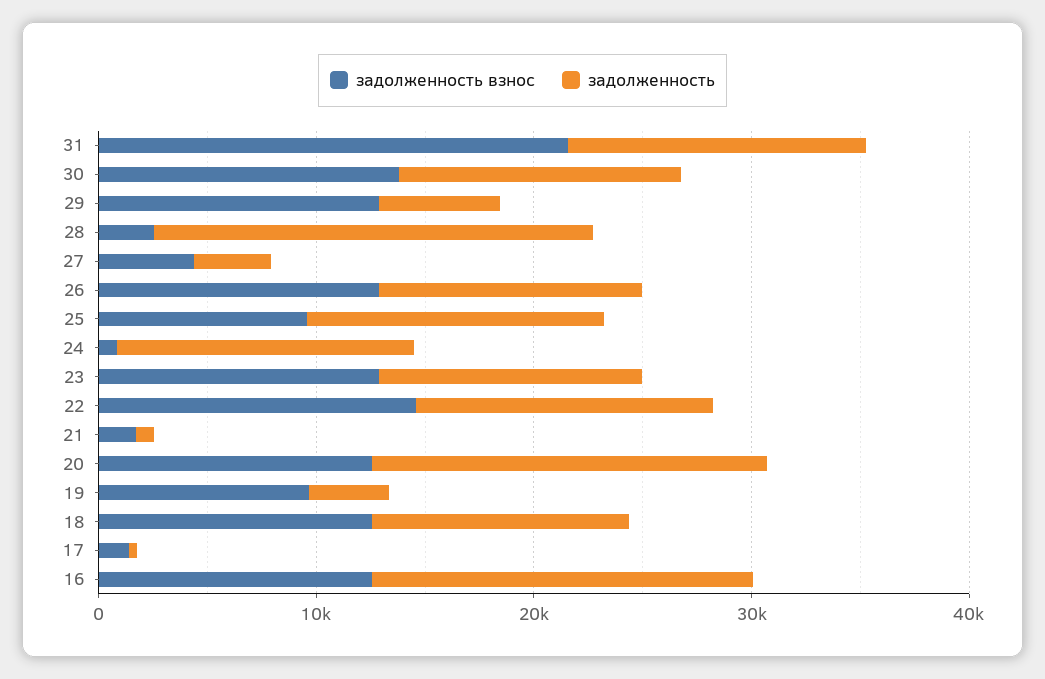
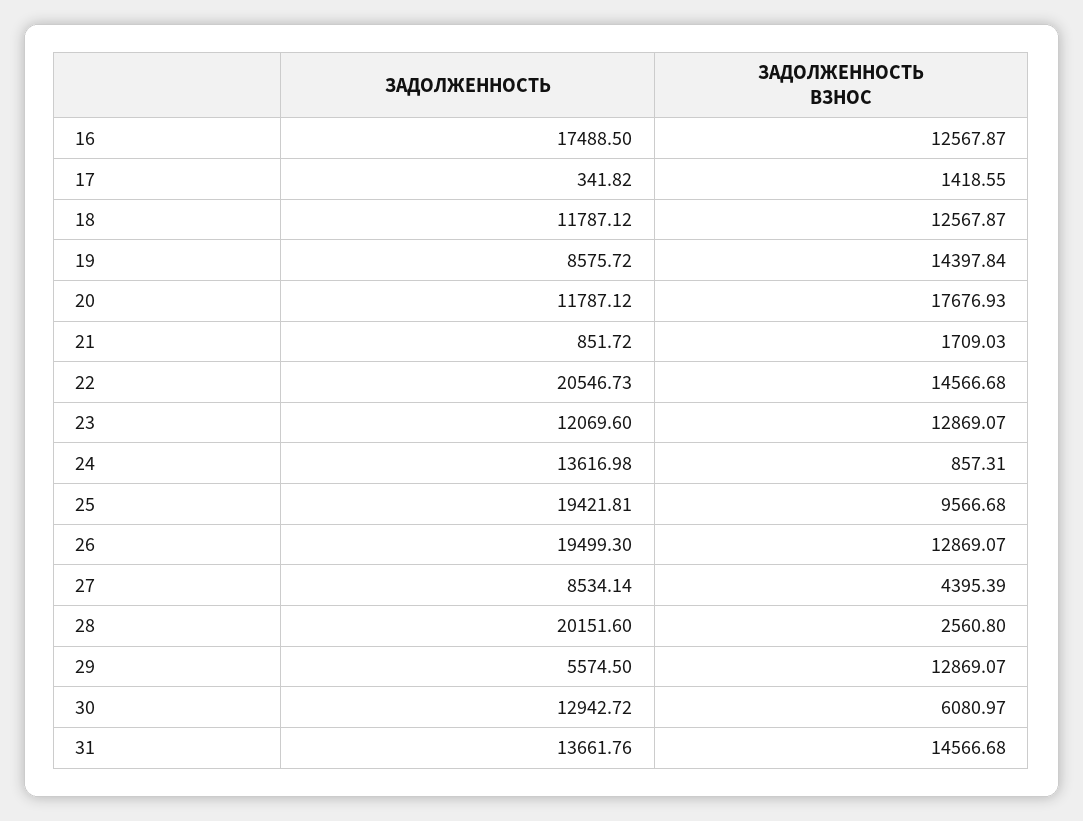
задолженность взнос, 31: 22000 -> 14566.68
задолженность взнос, 30: 14000 -> 6080.97
задолженность, 27: 4000 -> 8534.14
задолженность, 26: 12000 -> 19499.3
задолженность, 25: 14000 -> 19421.81
задолженность, 22: 14000 -> 20546.73
задолженность взнос, 20: 12000 -> 17676.93
задолженность, 20: 18000 -> 11787.12
задолженность взнос, 19: 10000 -> 14397.84
задолженность, 19: 4000 -> 8575.72

